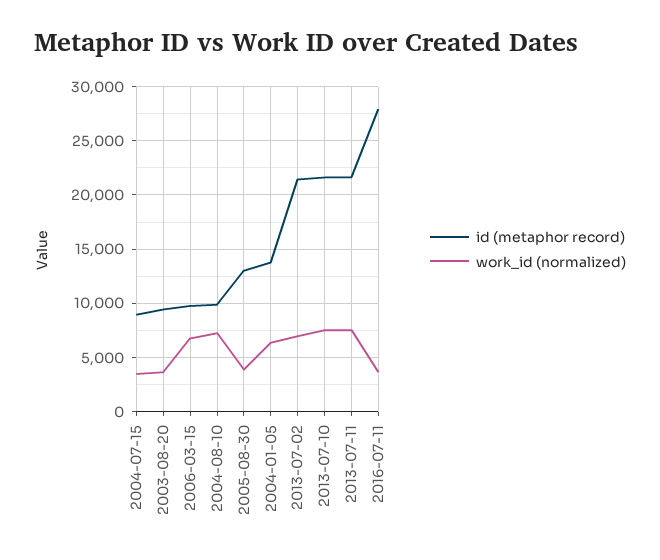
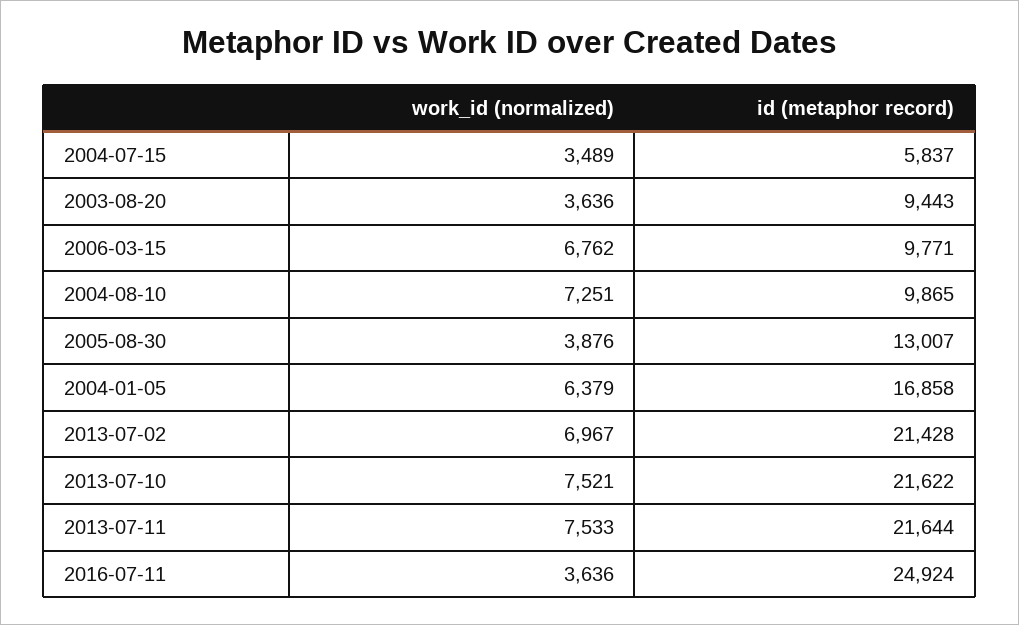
id (metaphor record), 2004-07-15: 9000 -> 5837
id (metaphor record), 2004-01-05: 14000 -> 16858
id (metaphor record), 2016-07-11: 28000 -> 24924

